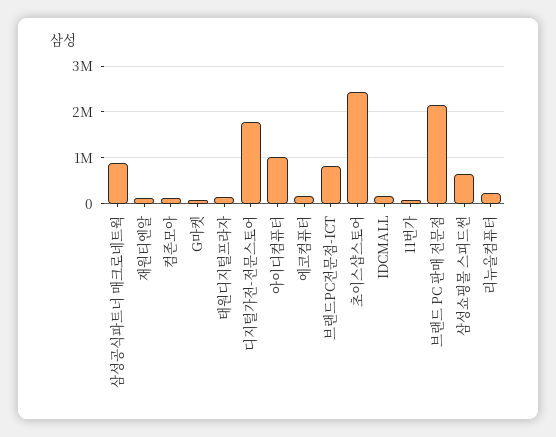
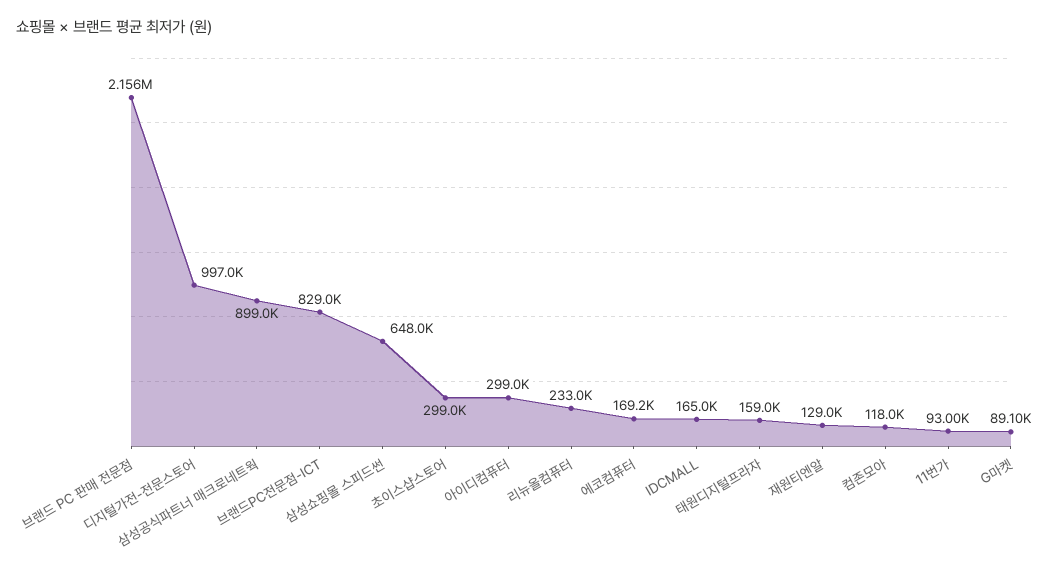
디지털가전-전문스토어: 1800000 -> 997000
아이디컴퓨터: 1000000 -> 299000
초이스샵스토어: 2400000 -> 299000

